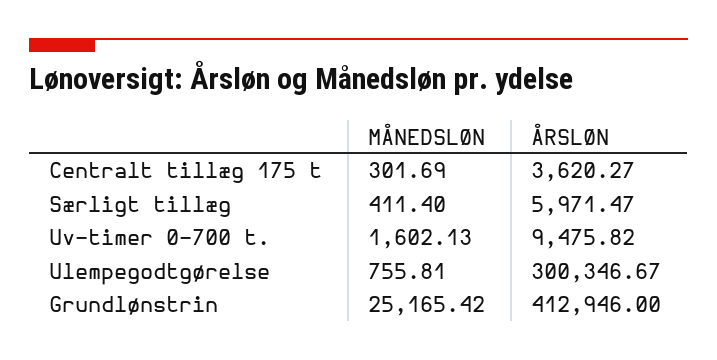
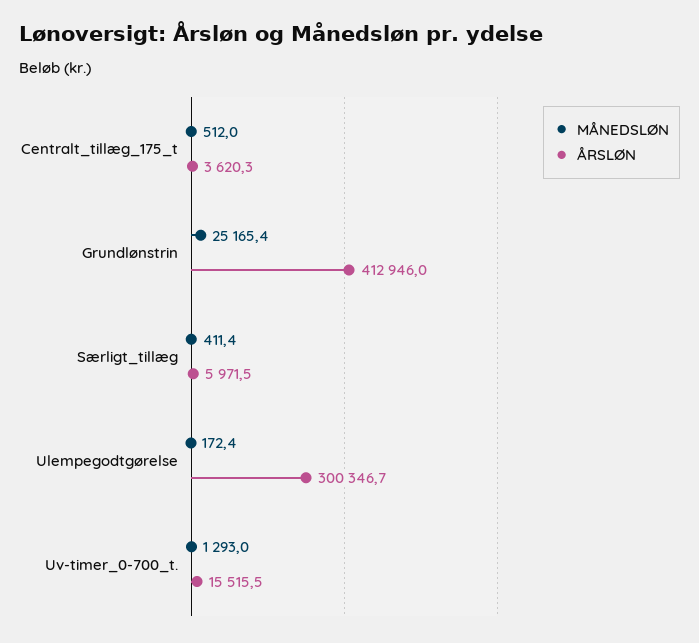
MÅNEDSLØN, Centralt tillæg 175 t: 301.69 -> 512
MÅNEDSLØN, Uv-timer 0-700 t.: 1602.13 -> 1293
ÅRSLØN, Uv-timer 0-700 t.: 9475.82 -> 15515.5
MÅNEDSLØN, Ulempegodtgørelse: 755.81 -> 172.4

